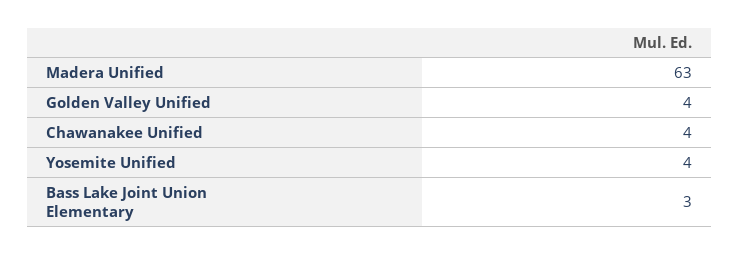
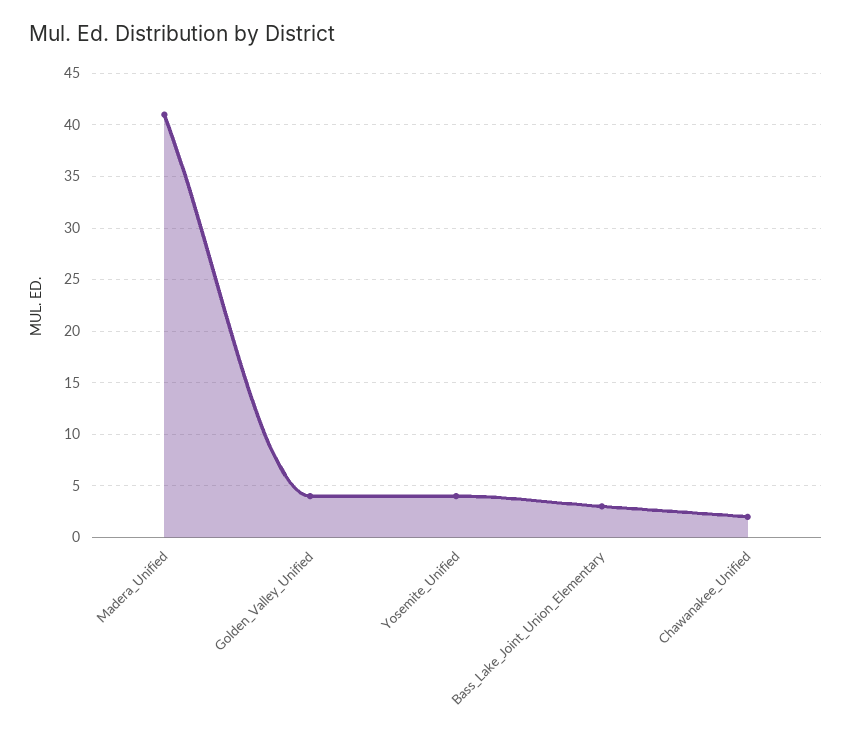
Madera Unified: 63 -> 41
Chawanakee Unified: 4 -> 2

